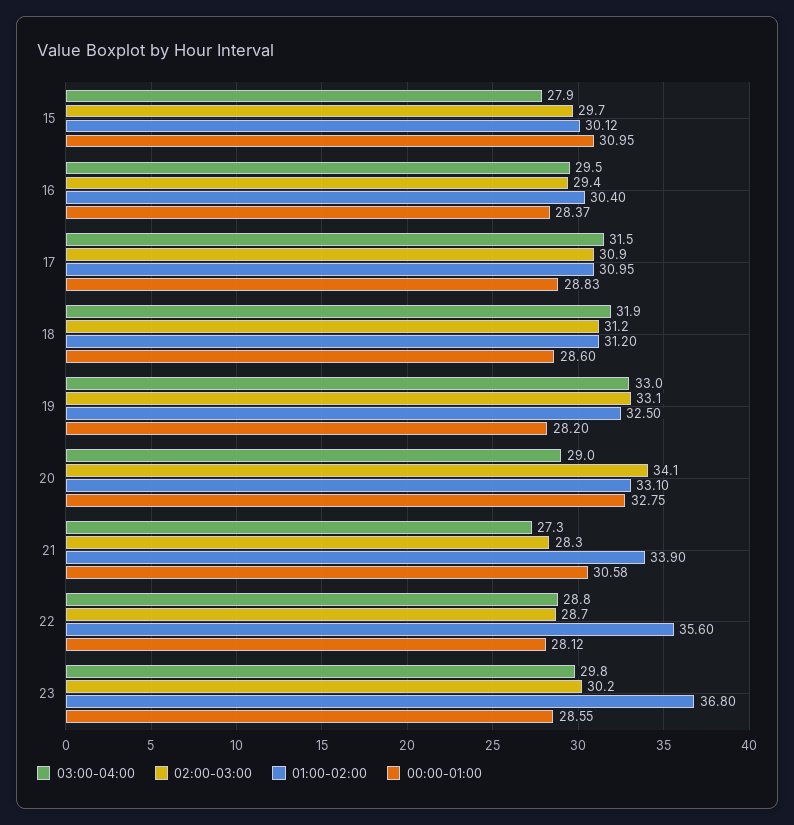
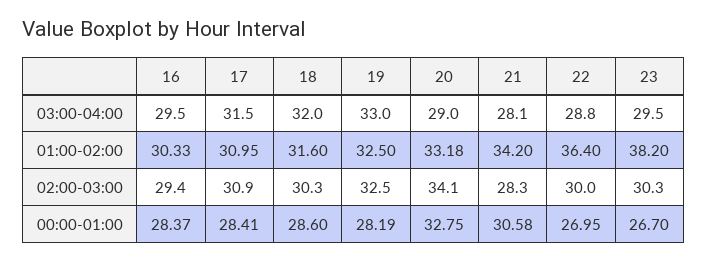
03:00-04:00, 15: 27.9 -> none
02:00-03:00, 15: 29.7 -> none
01:00-02:00, 15: 30.12 -> none
00:00-01:00, 15: 30.95 -> none
01:00-02:00, 16: 30.4 -> 30.33
00:00-01:00, 17: 28.83 -> 28.41
03:00-04:00, 18: 31.9 -> 32
02:00-03:00, 18: 31.2 -> 30.3
01:00-02:00, 18: 31.2 -> 31.6
02:00-03:00, 19: 33.1 -> 32.5
00:00-01:00, 19: 28.2 -> 28.19
01:00-02:00, 20: 33.1 -> 33.18
03:00-04:00, 21: 27.3 -> 28.1
01:00-02:00, 21: 33.9 -> 34.2
02:00-03:00, 22: 28.7 -> 30
01:00-02:00, 22: 35.6 -> 36.4
00:00-01:00, 22: 28.12 -> 26.95
03:00-04:00, 23: 29.8 -> 29.5
02:00-03:00, 23: 30.2 -> 30.3
01:00-02:00, 23: 36.8 -> 38.2
00:00-01:00, 23: 28.55 -> 26.7

